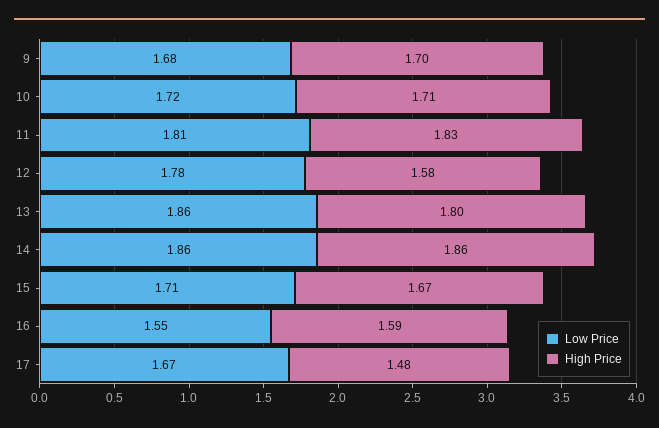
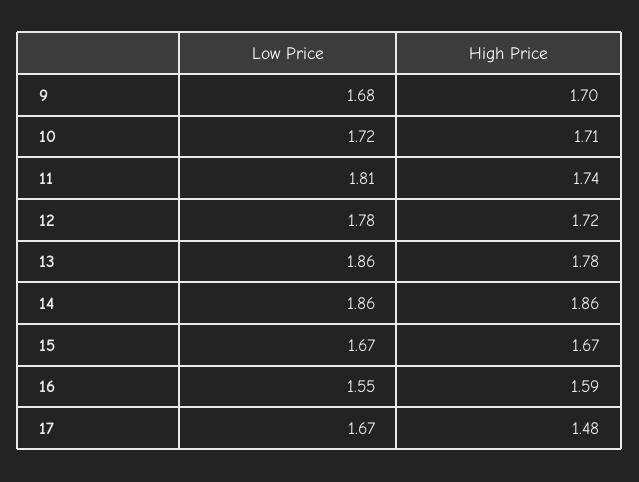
High Price, 11: 1.83 -> 1.74
High Price, 12: 1.58 -> 1.72
High Price, 13: 1.8 -> 1.78
Low Price, 15: 1.71 -> 1.67

